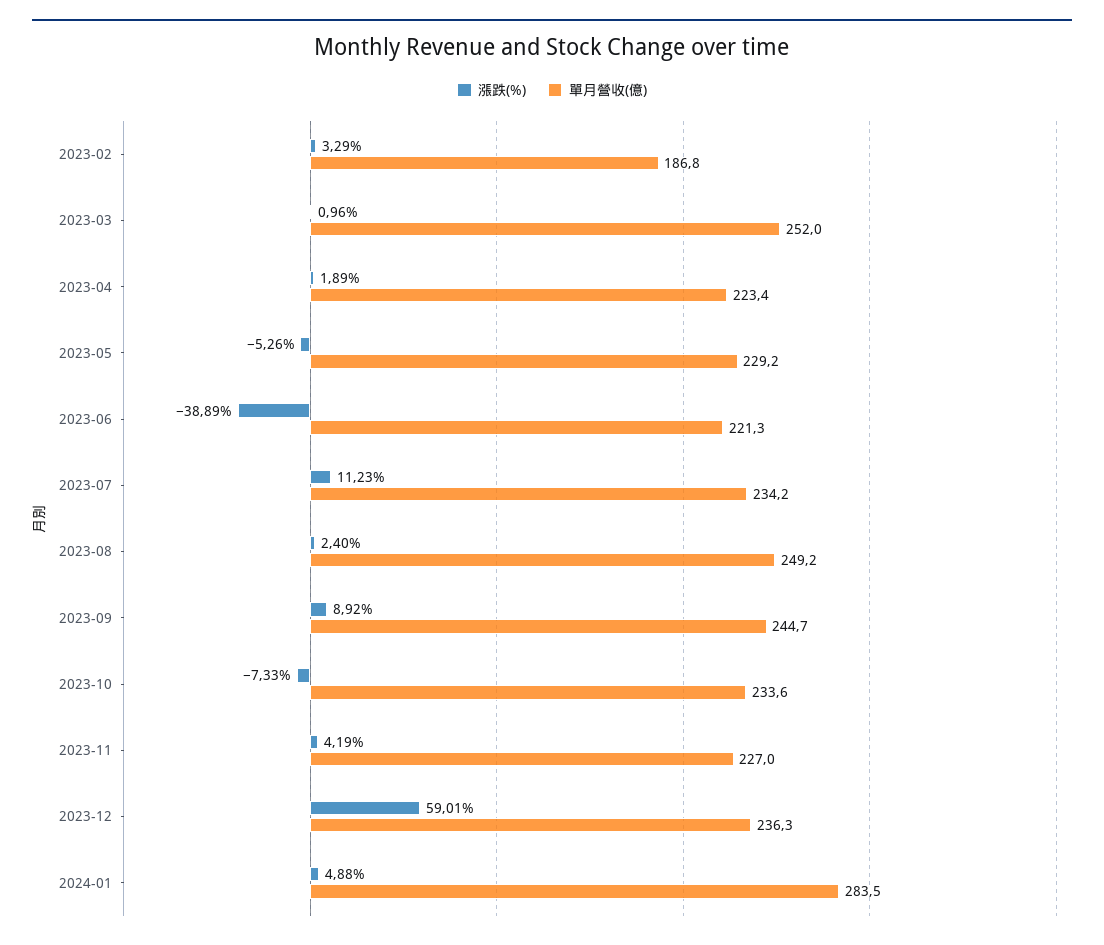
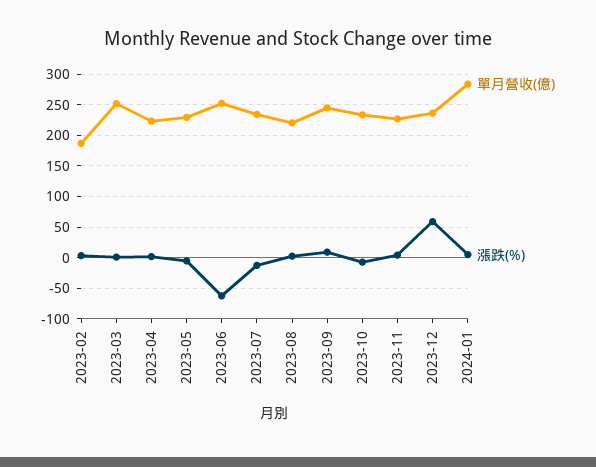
漲跌(%), 2023-06: -38.89 -> -60
單月營收(億), 2023-06: 221.3 -> 250
漲跌(%), 2023-07: 11.23 -> -10
單月營收(億), 2023-08: 249.2 -> 220

